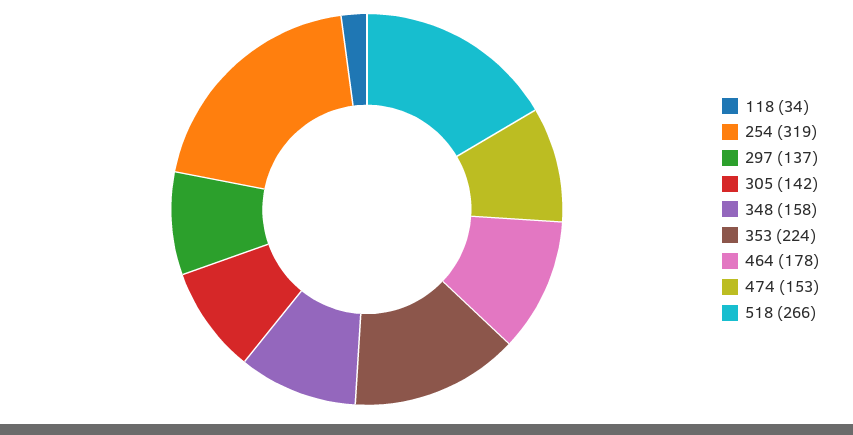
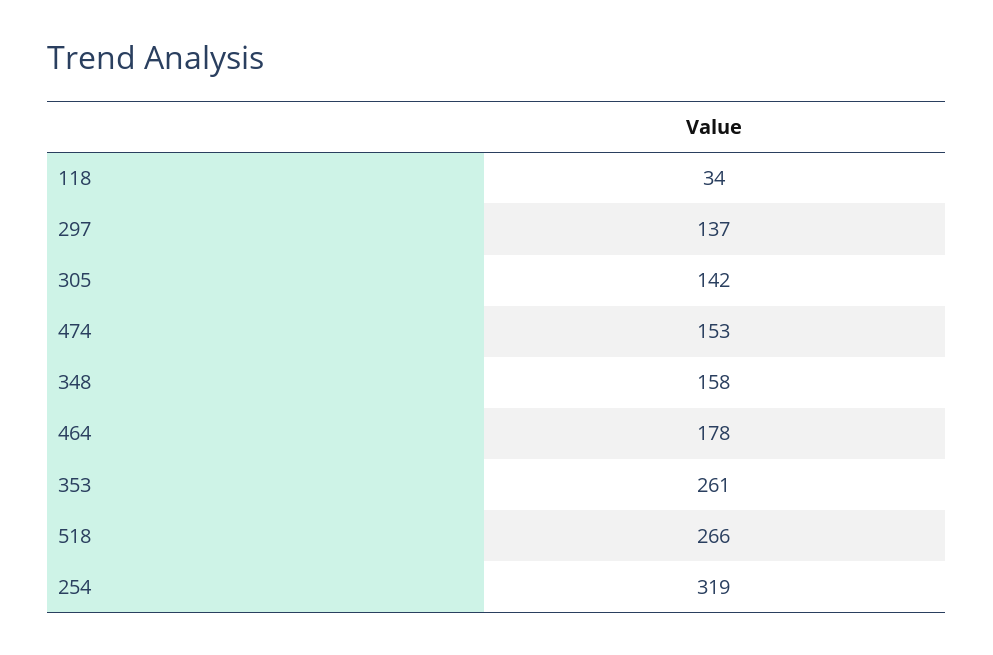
353: 224 -> 261

